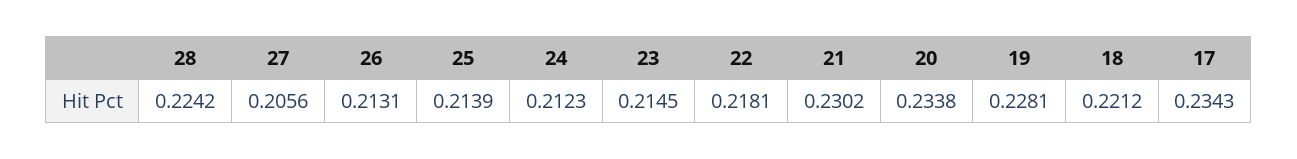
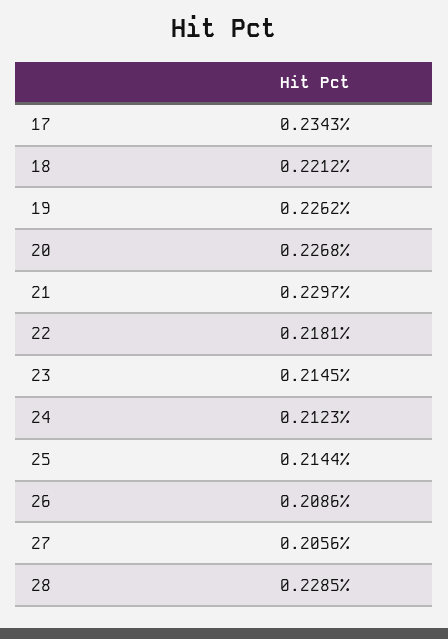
28: 0.2242 -> 0.2285
26: 0.2131 -> 0.2086
25: 0.2139 -> 0.2144
21: 0.2302 -> 0.2297
20: 0.2338 -> 0.2268
19: 0.2281 -> 0.2262

